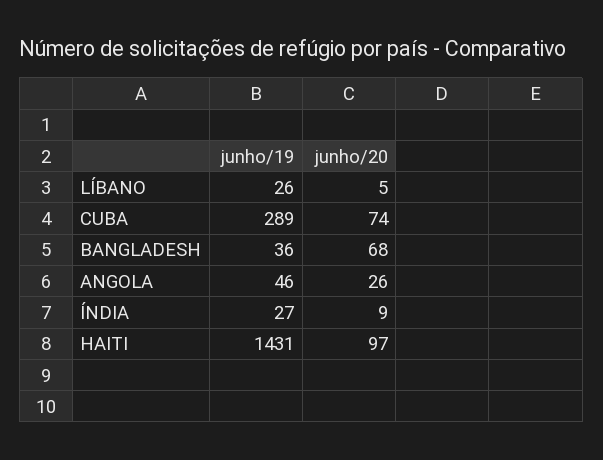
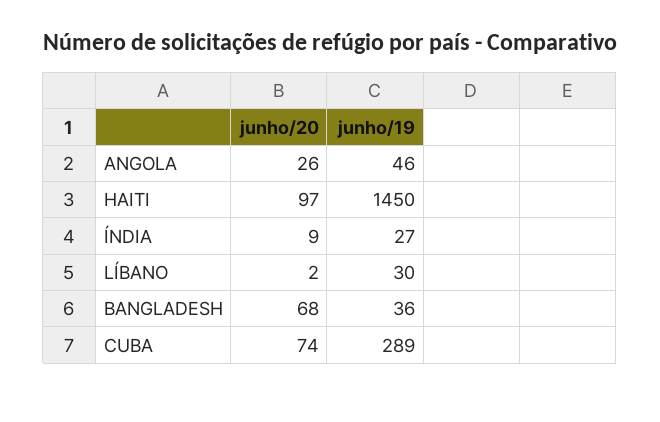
junho/19, LÍBANO: 26 -> 30
junho/20, LÍBANO: 5 -> 2
junho/19, HAITI: 1431 -> 1450

